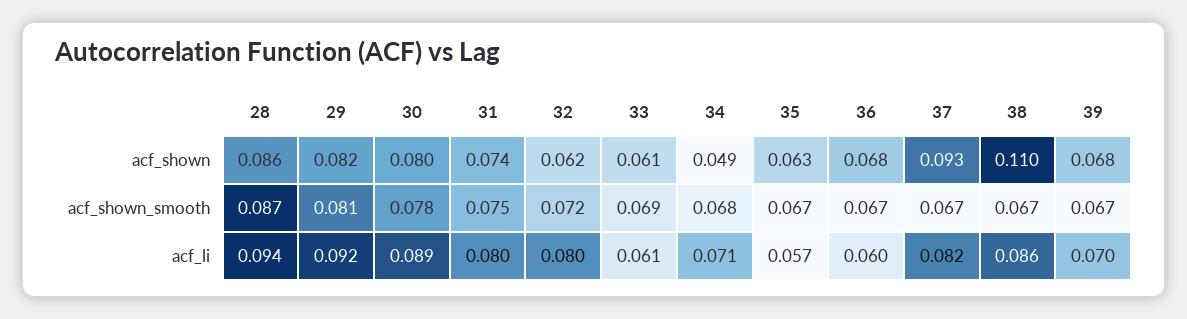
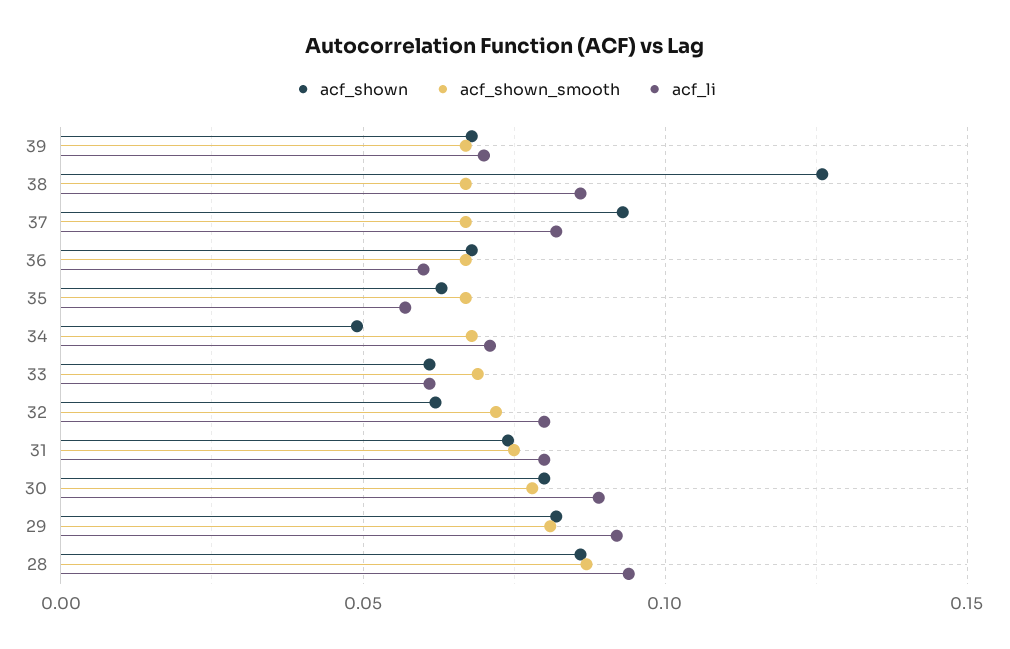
acf_shown, 38: 0.11 -> 0.125

